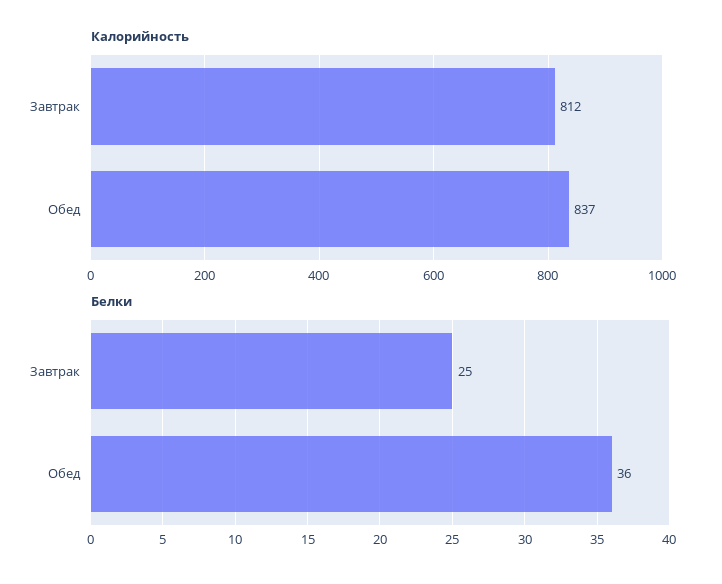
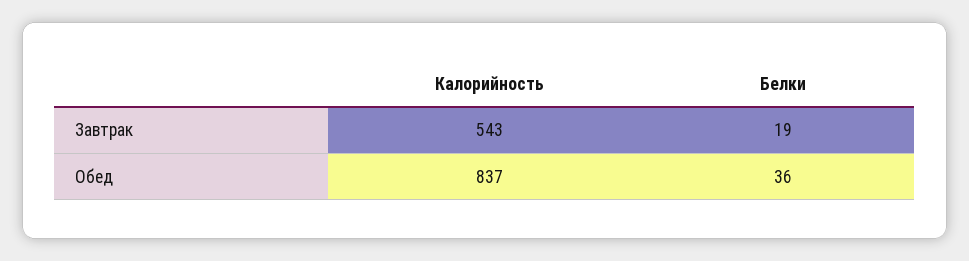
Калорийность, Завтрак: 812 -> 543
Белки, Завтрак: 25 -> 19

